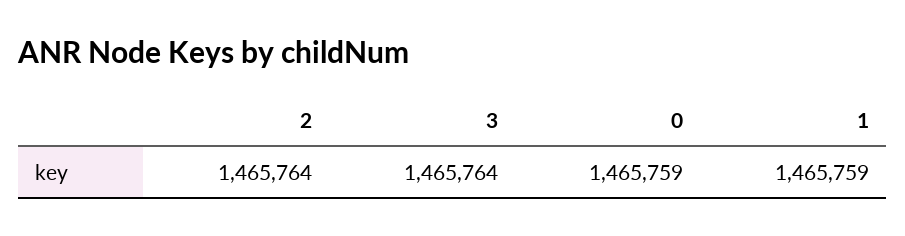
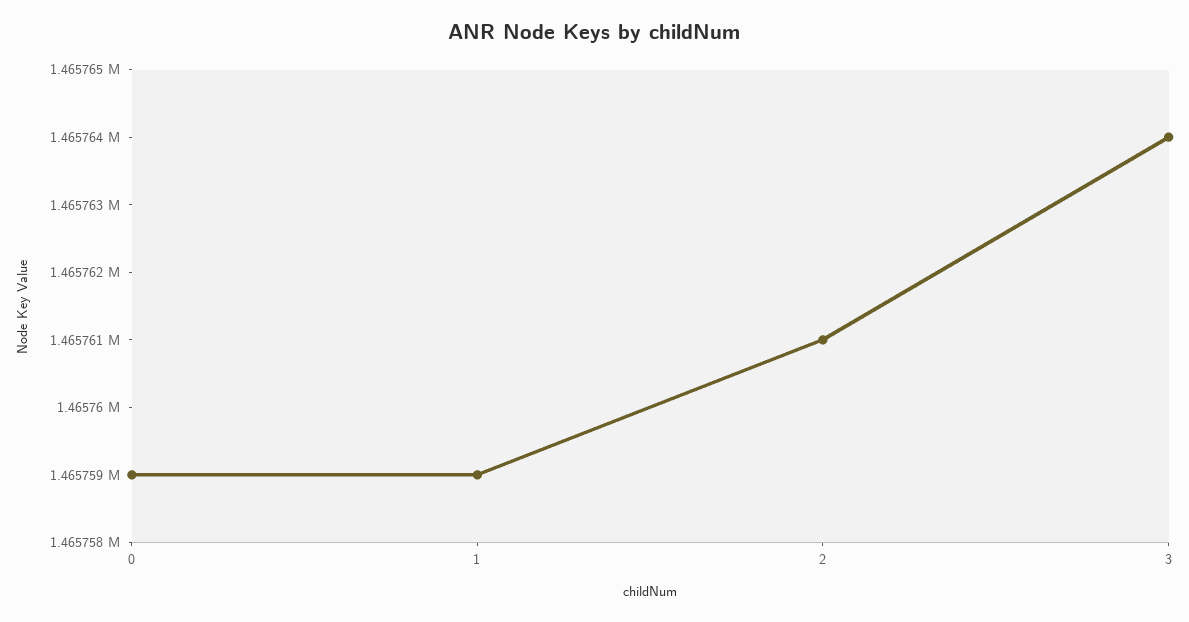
2: 1465764 -> 1465761

